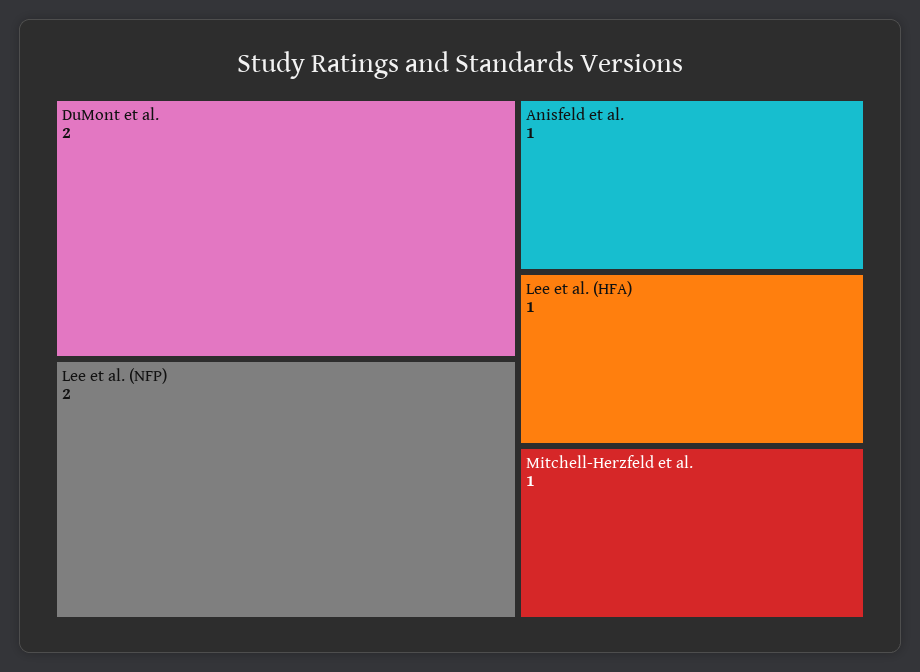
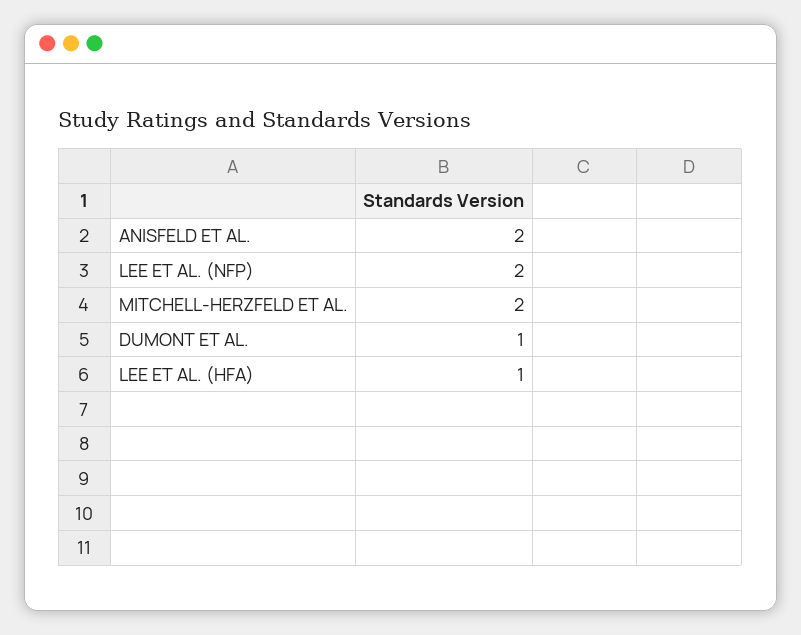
DuMont et al.: 2 -> 1
Anisfeld et al.: 1 -> 2
Mitchell-Herzfeld et al.: 1 -> 2

